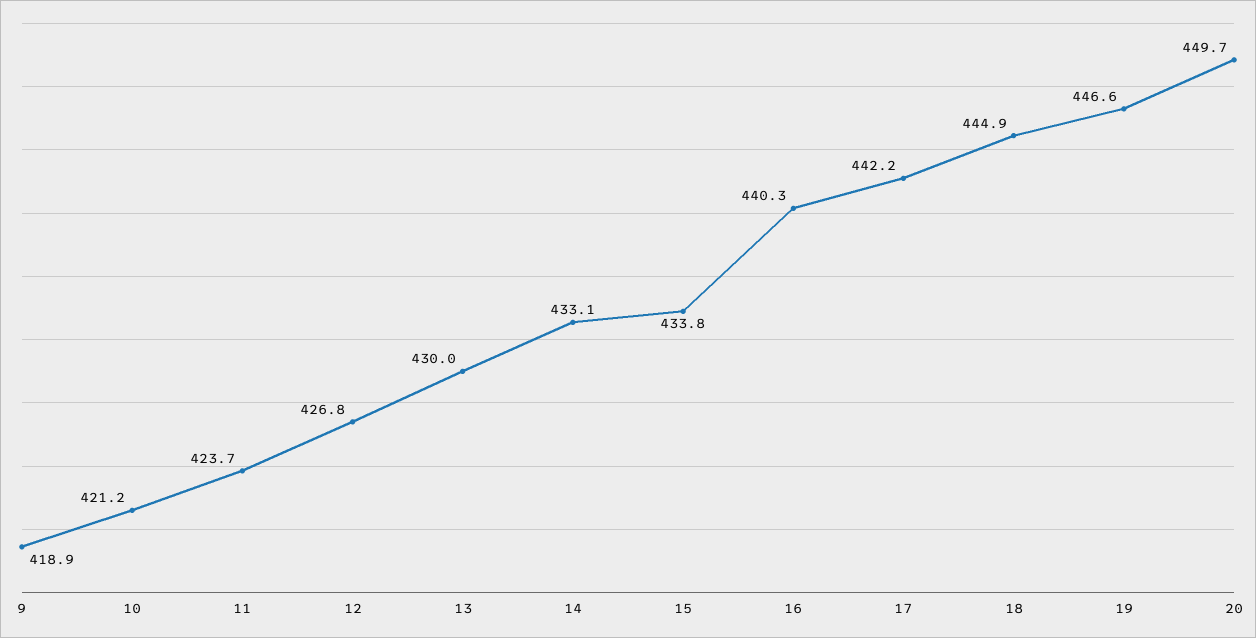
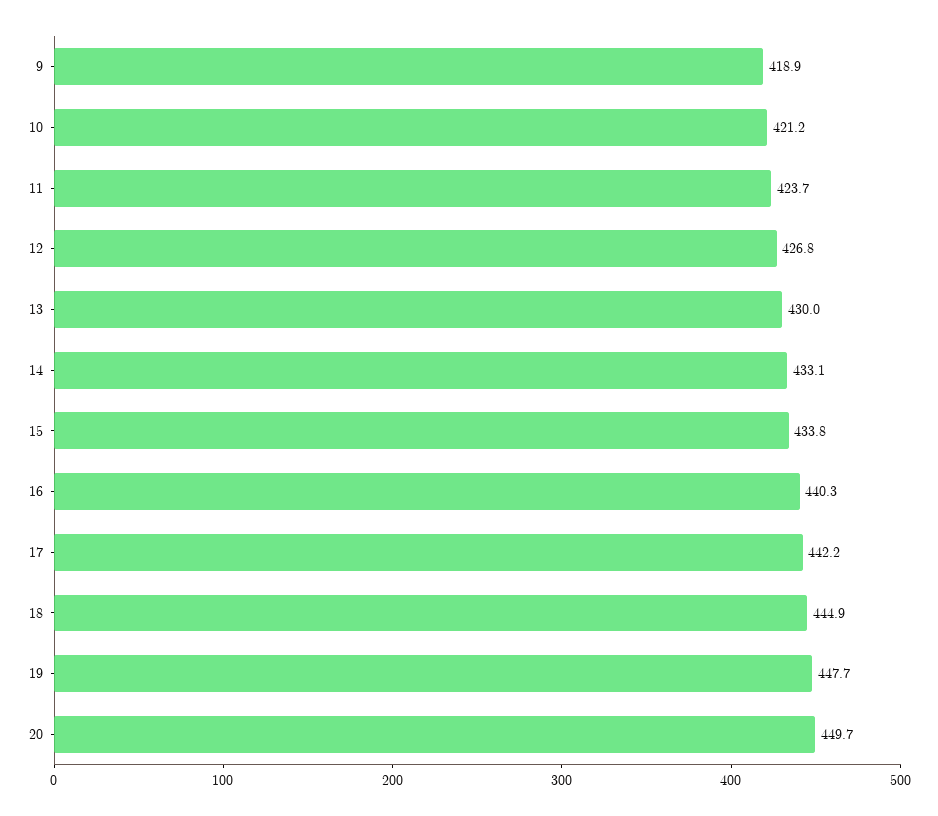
19: 446.6 -> 447.7

